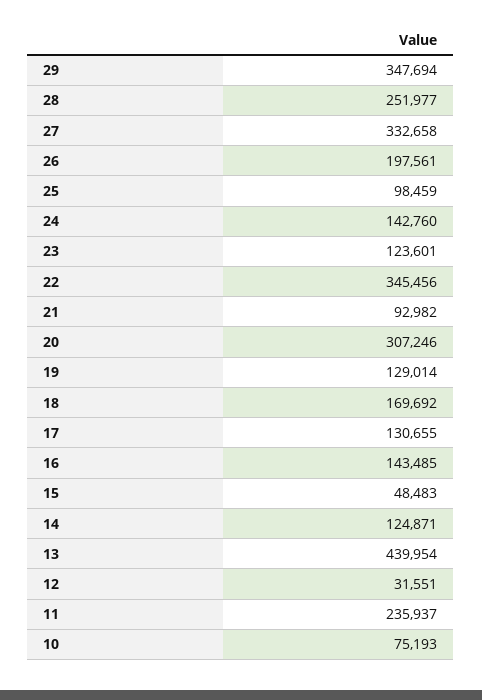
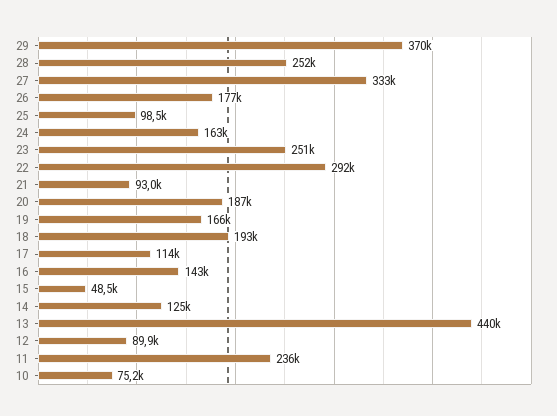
29: 347694 -> 370000
26: 197561 -> 177000
24: 142760 -> 163000
23: 123601 -> 251000
22: 345456 -> 292000
20: 307246 -> 187000
19: 129014 -> 166000
18: 169692 -> 193000
17: 130655 -> 114000
12: 31551 -> 89900

